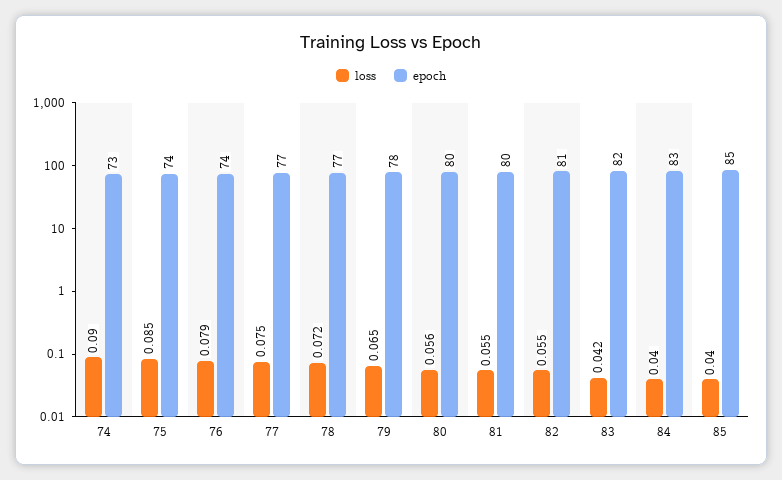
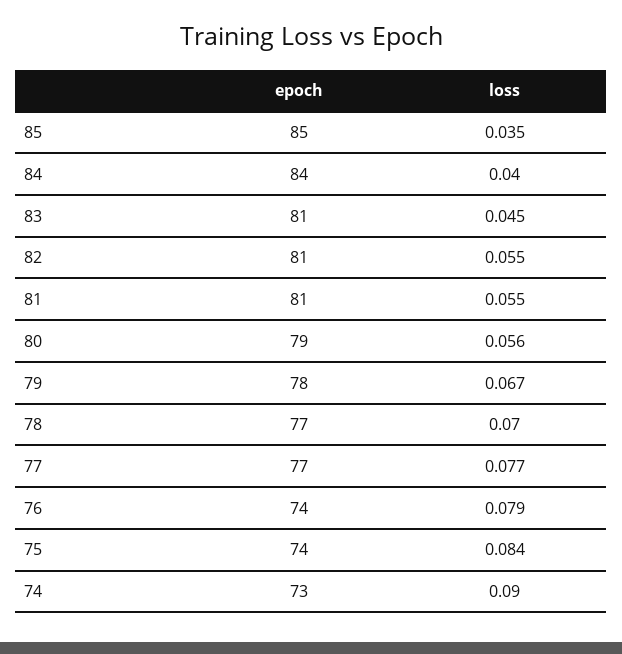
loss, 75: 0.085 -> 0.084
loss, 77: 0.075 -> 0.077
loss, 78: 0.072 -> 0.07
loss, 79: 0.065 -> 0.067
epoch, 80: 80 -> 79
epoch, 81: 80 -> 81
loss, 83: 0.042 -> 0.045
epoch, 83: 82 -> 81
epoch, 84: 83 -> 84
loss, 85: 0.04 -> 0.035

